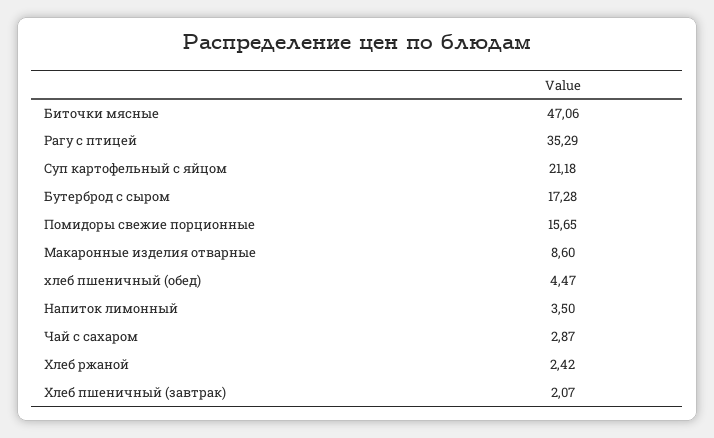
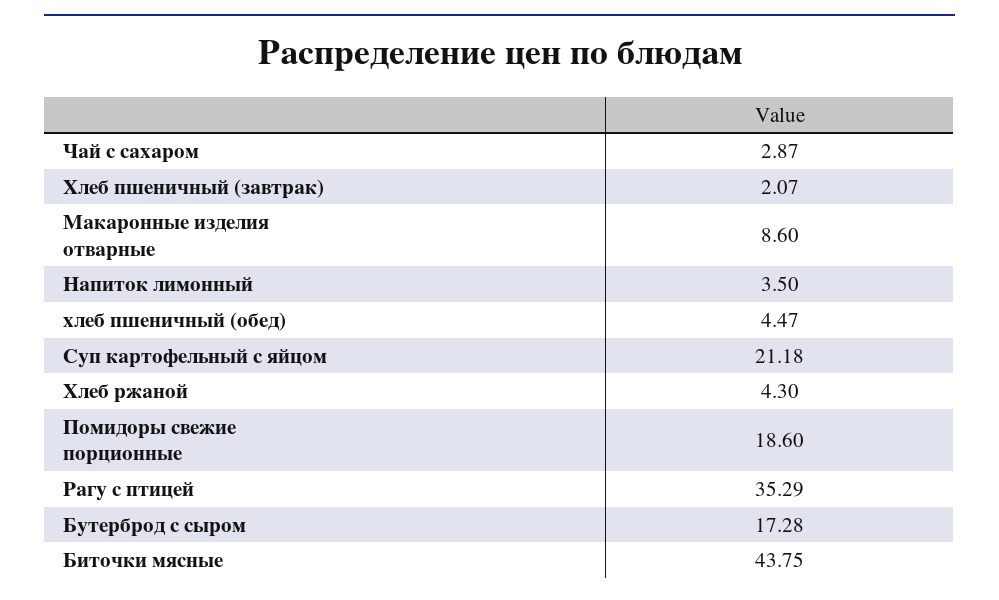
Биточки мясные: 47.06 -> 43.75
Помидоры свежие порционные: 15.65 -> 18.6
Хлеб ржаной: 2.42 -> 4.3

